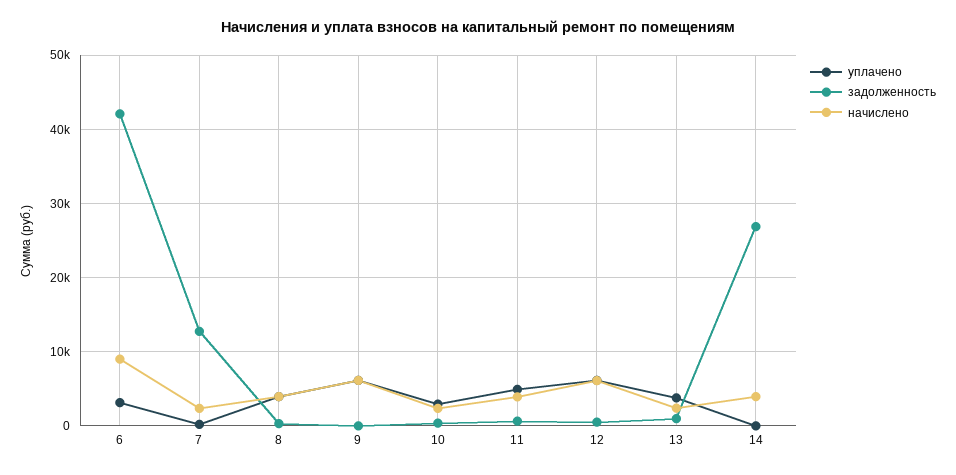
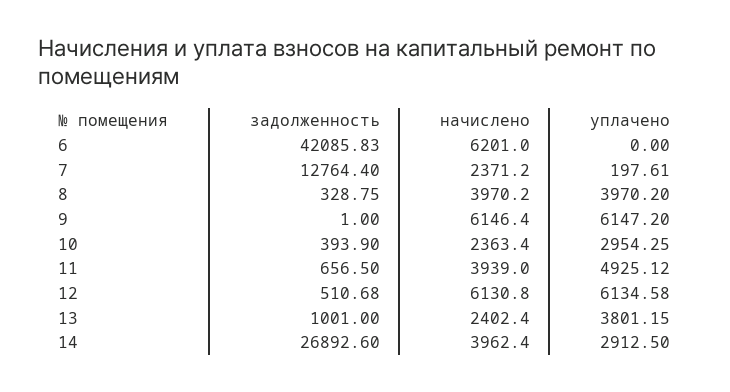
уплачено, 6: 3000 -> 0
начислено, 6: 9000 -> 6201
уплачено, 14: 0 -> 2912.5

